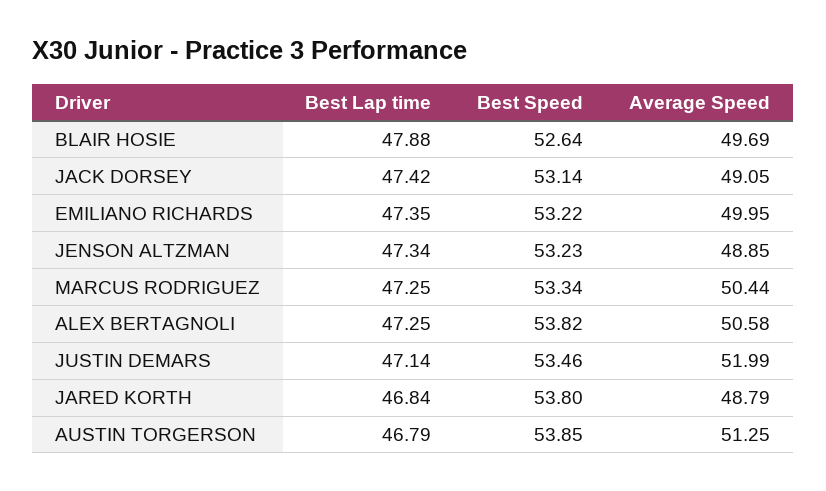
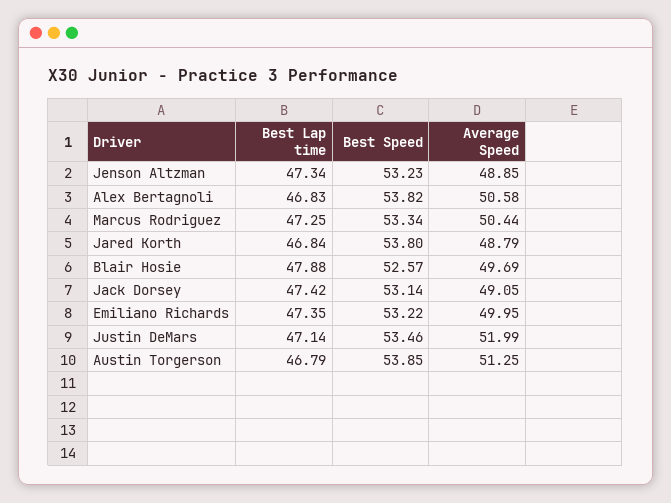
Best Speed, BLAIR HOSIE: 52.64 -> 52.57
Best Lap time, ALEX BERTAGNOLI: 47.25 -> 46.83

